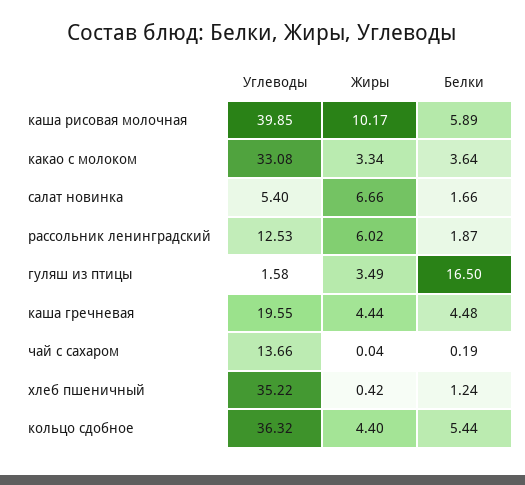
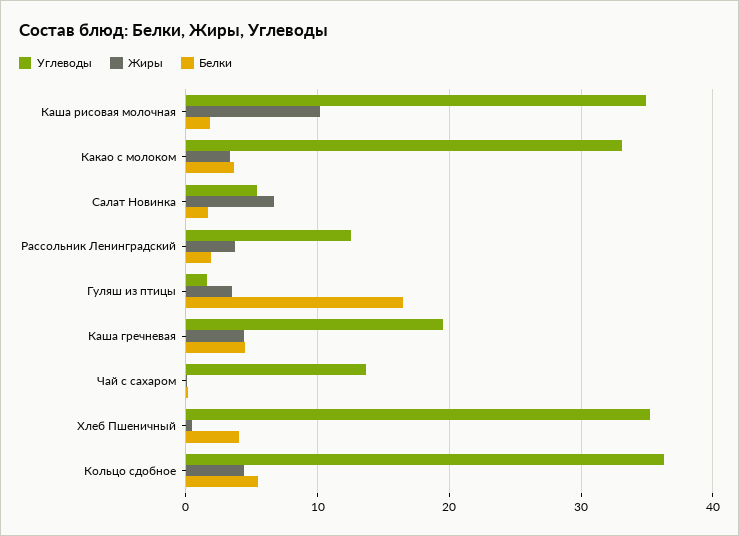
Углеводы, каша рисовая молочная: 39.85 -> 35
Белки, каша рисовая молочная: 5.89 -> 2
Жиры, рассольник ленинградский: 6.02 -> 4
Белки, хлеб пшеничный: 1.24 -> 4

